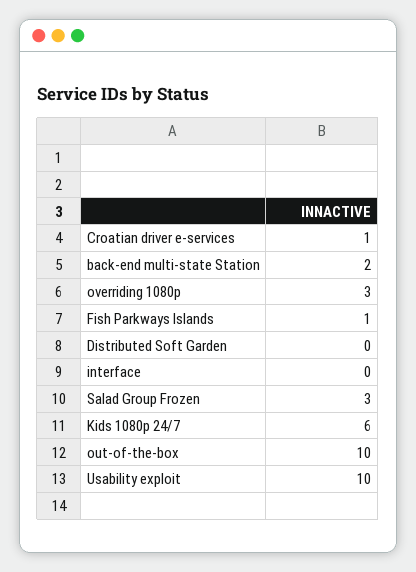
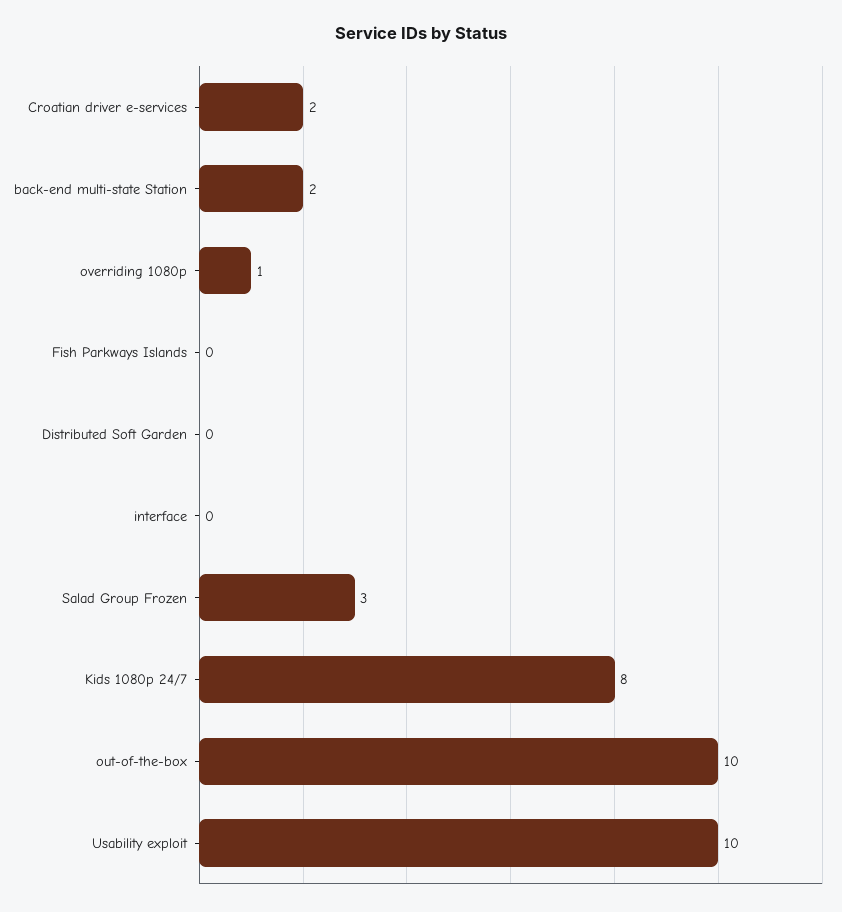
Croatian driver e-services: 1 -> 2
overriding 1080p: 3 -> 1
Fish Parkways Islands: 1 -> 0
Kids 1080p 24/7: 6 -> 8

